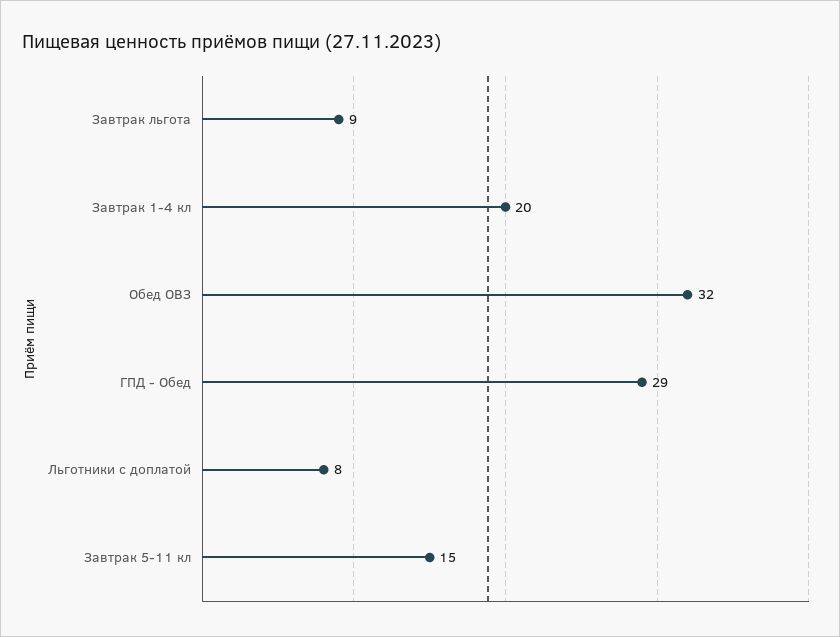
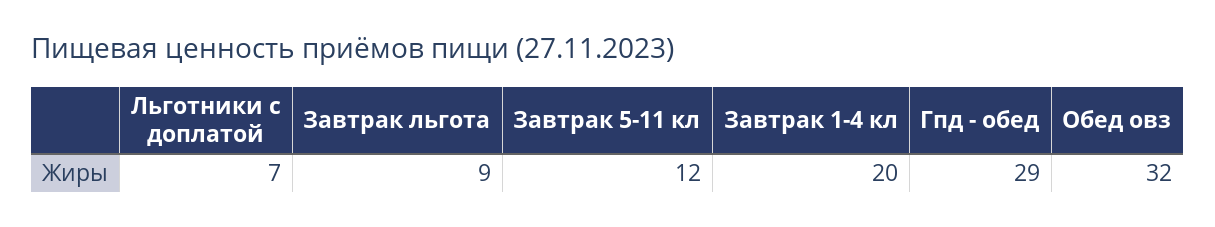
Льготники с доплатой: 8 -> 7
Завтрак 5-11 кл: 15 -> 12

